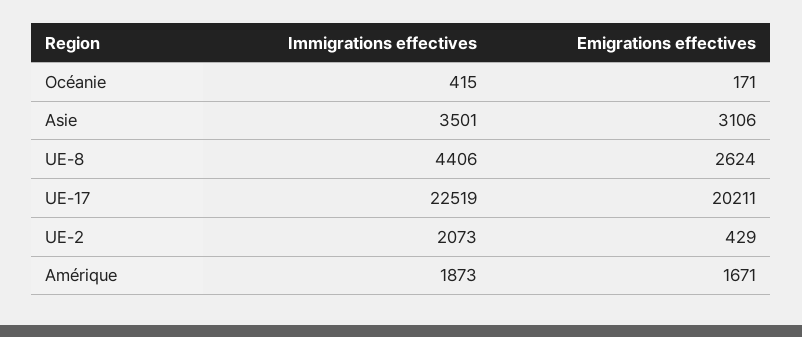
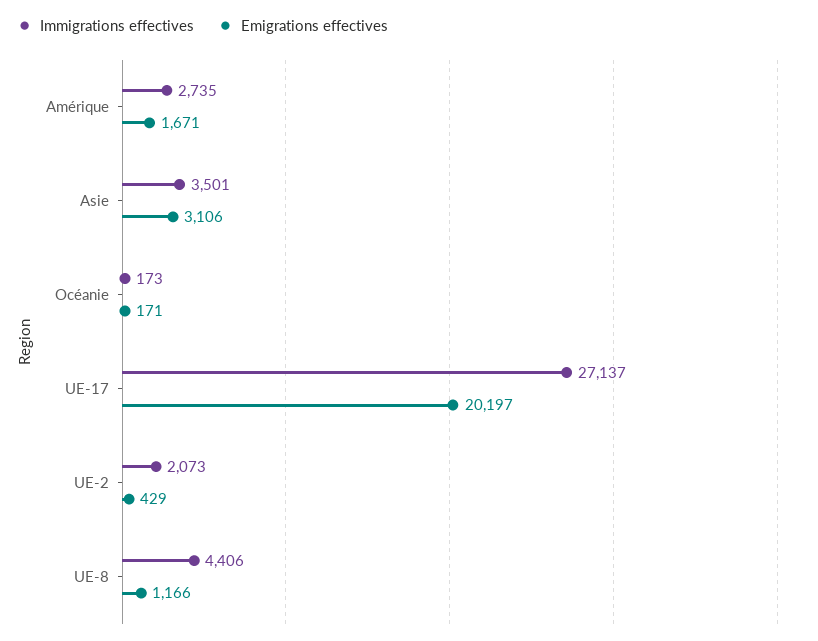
Immigrations effectives, Océanie: 415 -> 173
Emigrations effectives, UE-8: 2624 -> 1166
Immigrations effectives, UE-17: 22519 -> 27137
Emigrations effectives, UE-17: 20211 -> 20197
Immigrations effectives, Amérique: 1873 -> 2735

